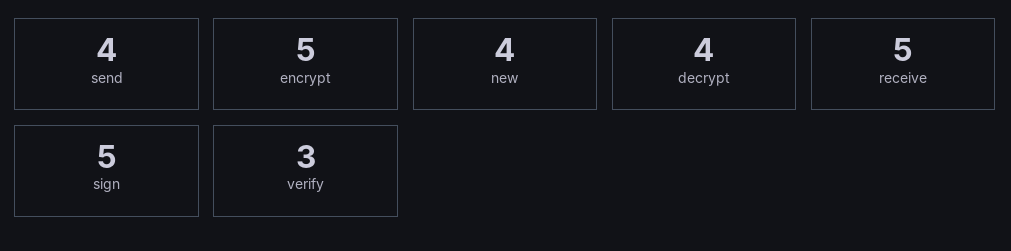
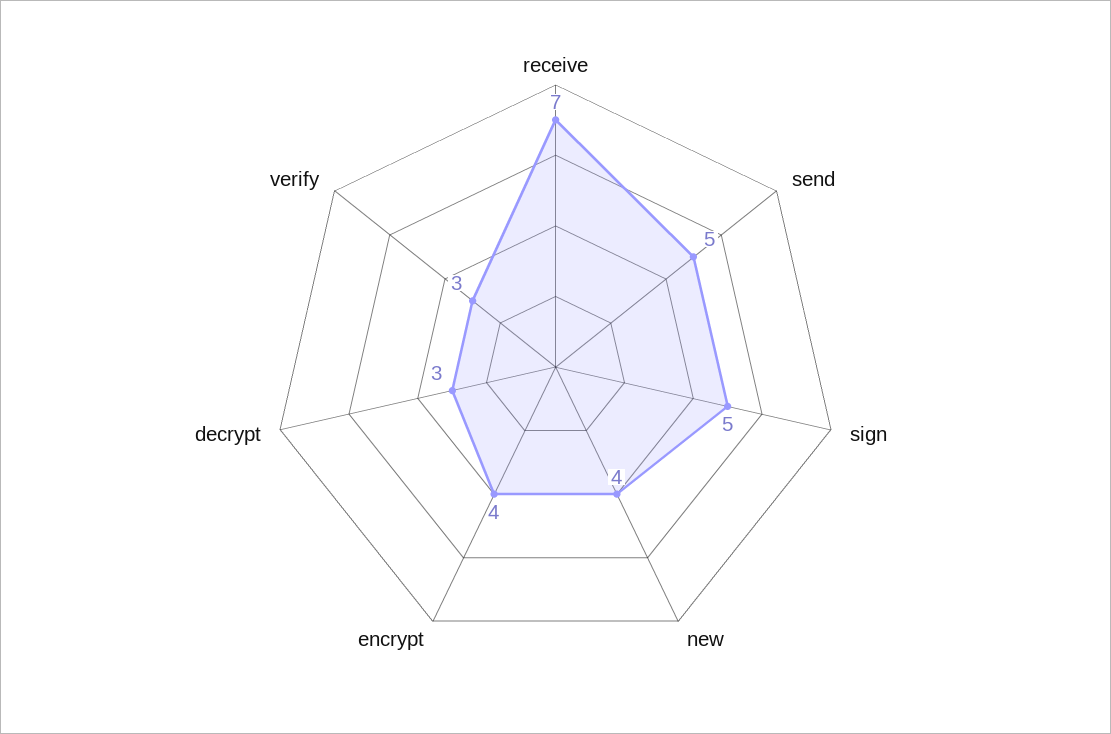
send: 4 -> 5
encrypt: 5 -> 4
decrypt: 4 -> 3
receive: 5 -> 7

